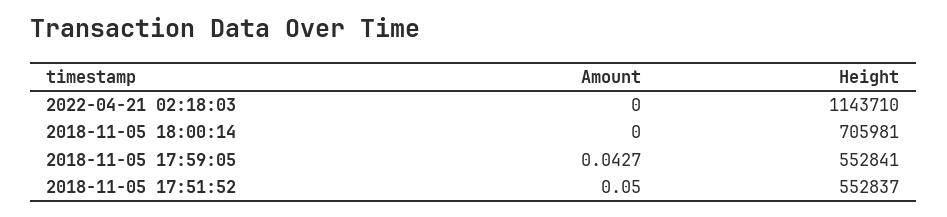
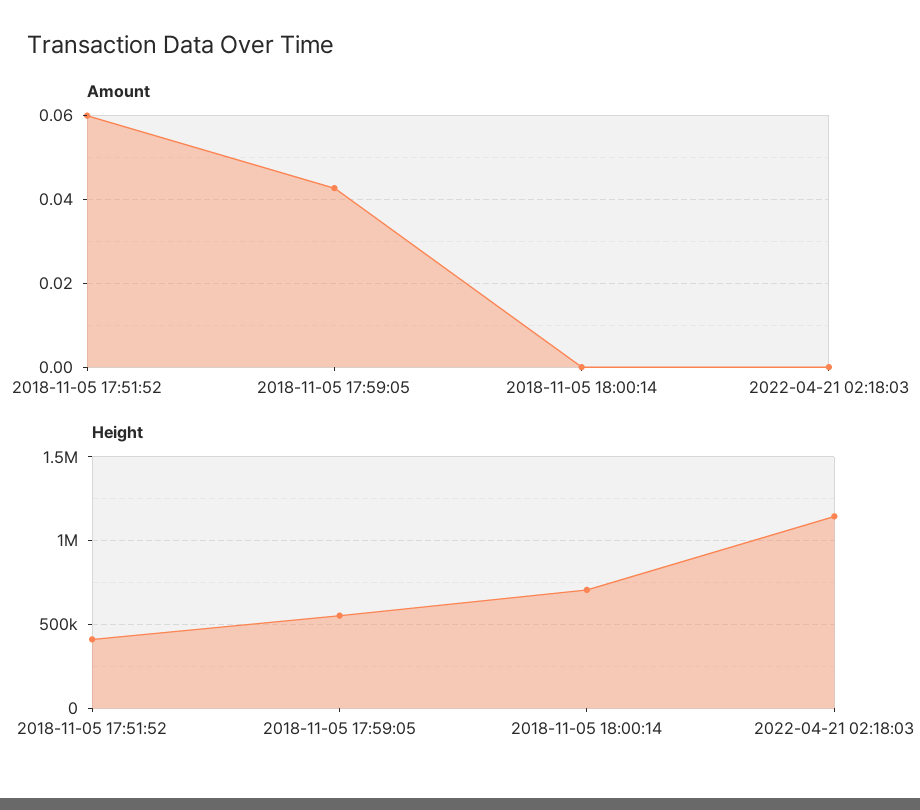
Amount, 2018-11-05 17:51:52: 0.05 -> 0.06
Height, 2018-11-05 17:51:52: 552837 -> 400000

